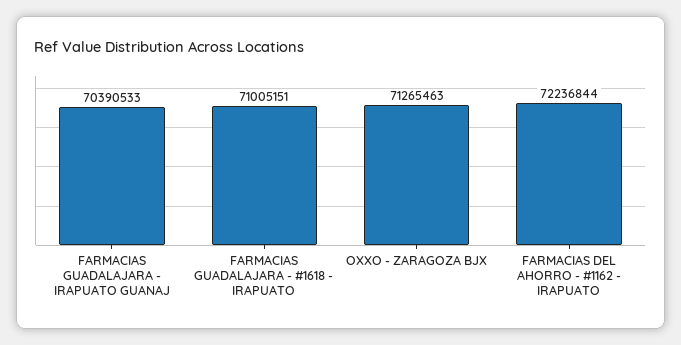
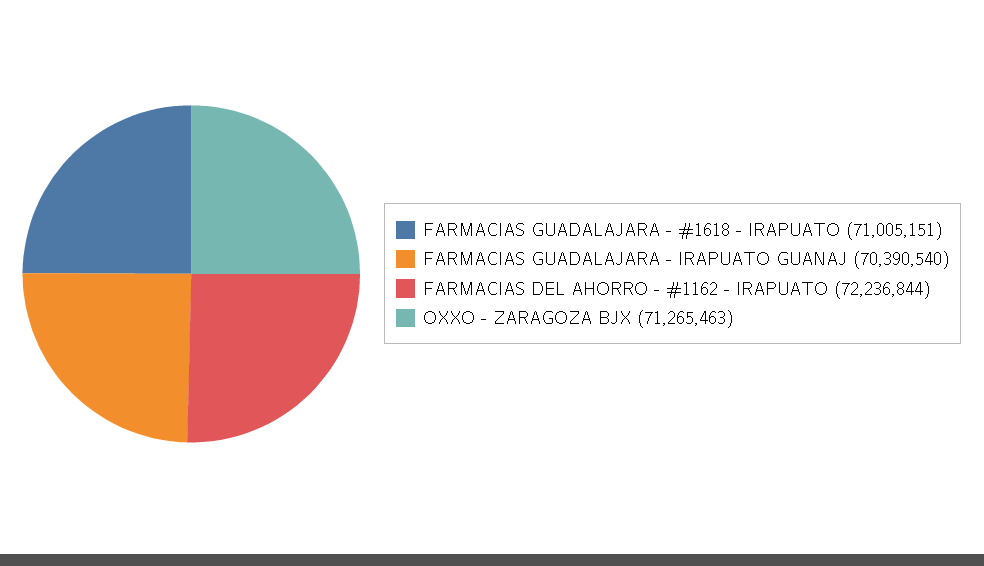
FARMACIAS GUADALAJARA - IRAPUATO GUANAJ: 70390533 -> 70390540

